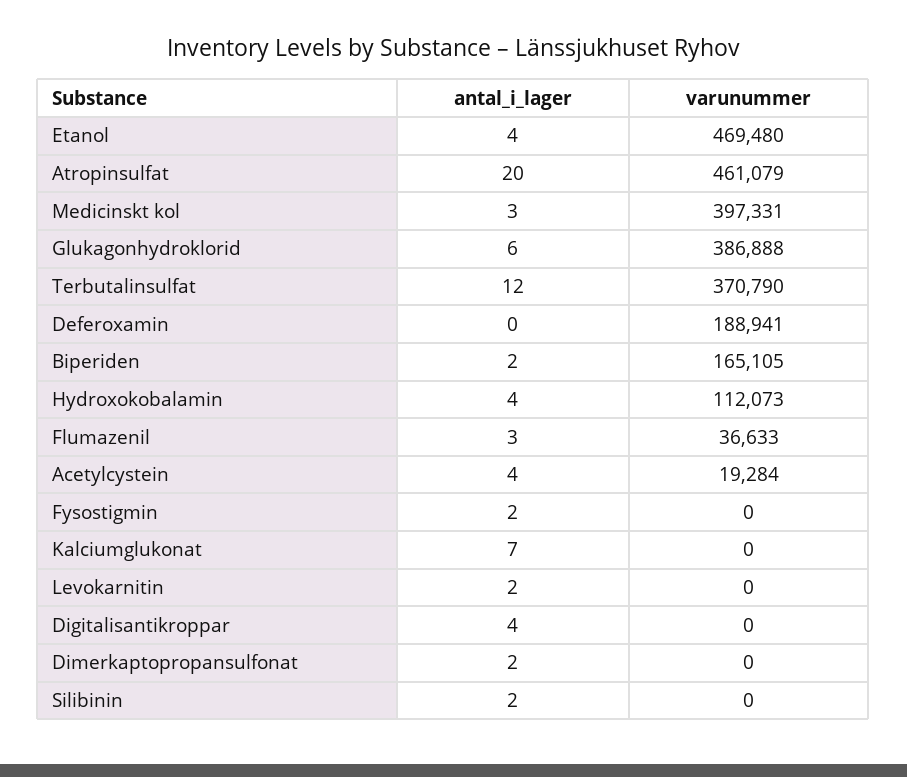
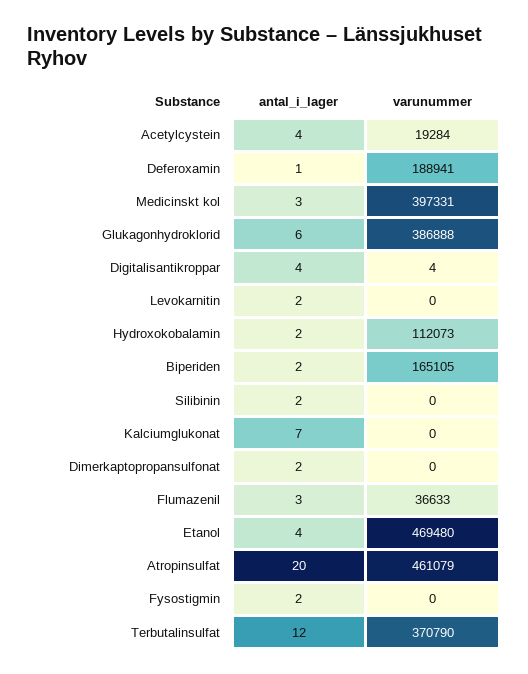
antal_i_lager, Deferoxamin: 0 -> 1
antal_i_lager, Hydroxokobalamin: 4 -> 2
varunummer, Digitalisantikroppar: 0 -> 4

